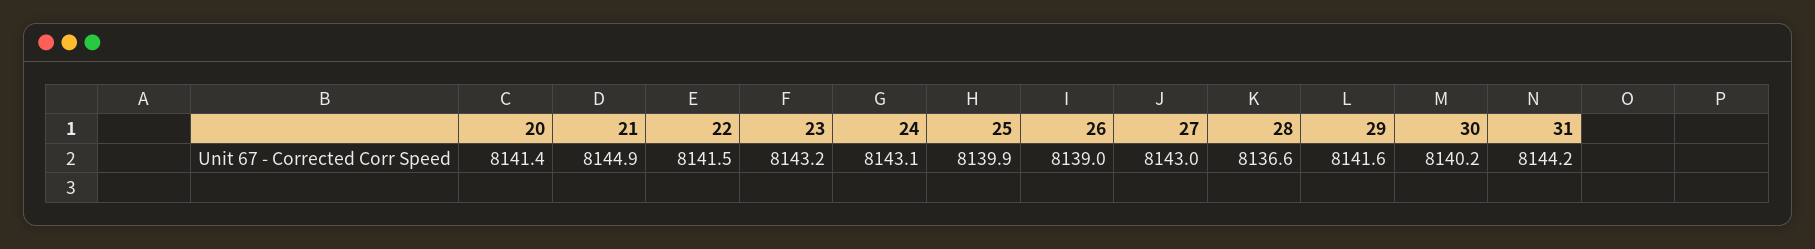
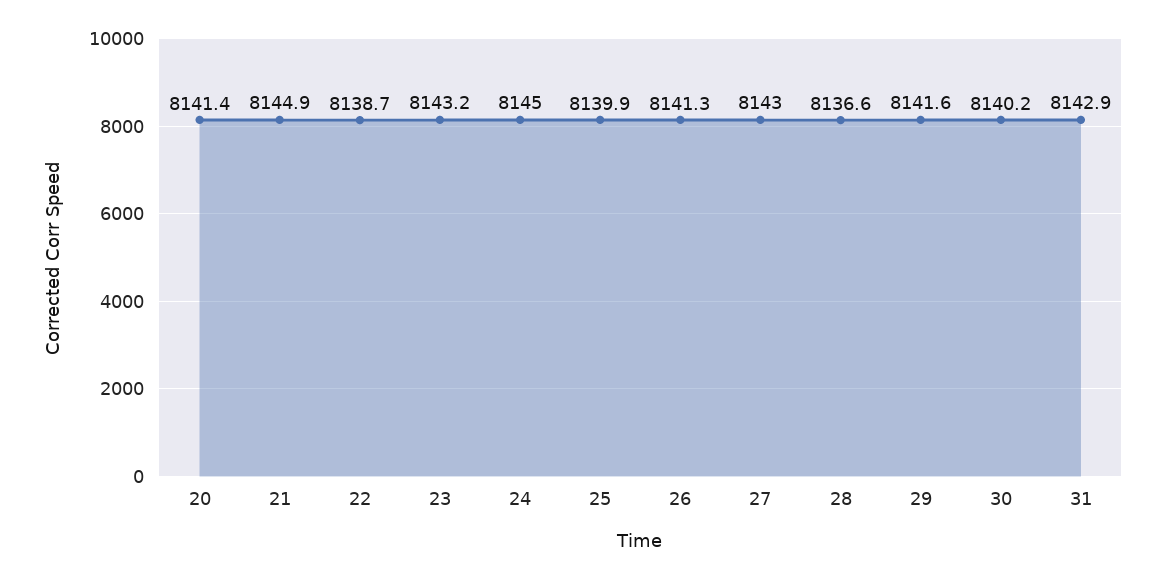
22: 8141.5 -> 8138.7
24: 8143.1 -> 8145
26: 8139 -> 8141.3
31: 8144.2 -> 8142.9

